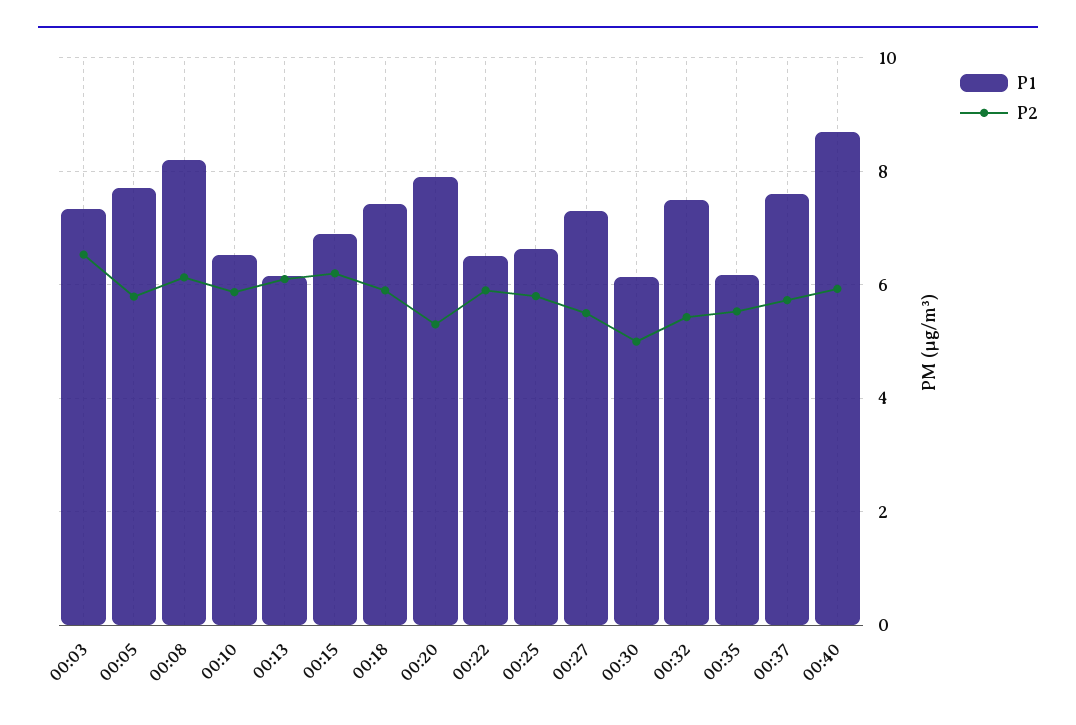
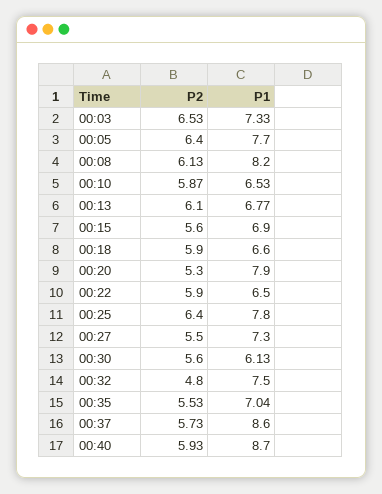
P2, 00:05: 5.8 -> 6.4
P1, 00:13: 6.2 -> 6.77
P2, 00:15: 6.2 -> 5.6
P1, 00:18: 7.4 -> 6.6
P1, 00:25: 6.6 -> 7.8
P2, 00:25: 5.8 -> 6.4
P2, 00:30: 5 -> 5.6
P2, 00:32: 5.4 -> 4.8
P1, 00:35: 6.2 -> 7.04
P1, 00:37: 7.6 -> 8.6

